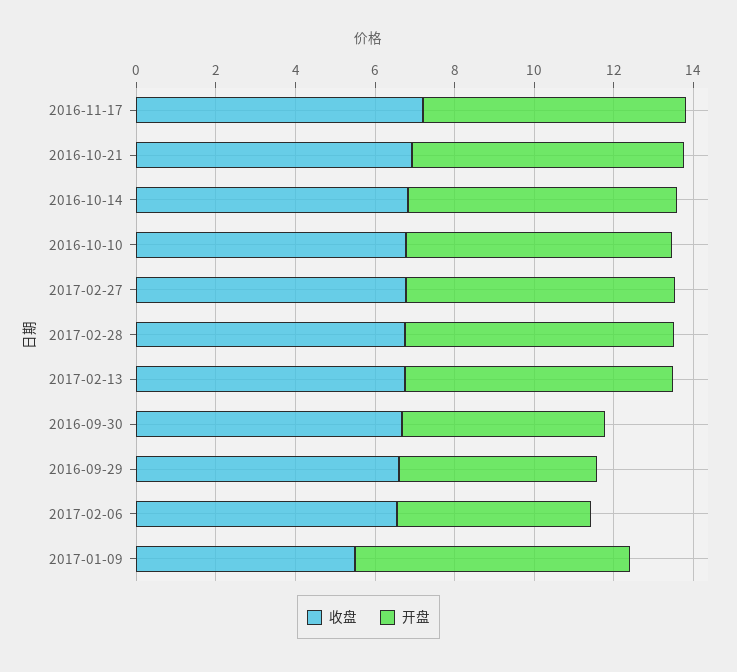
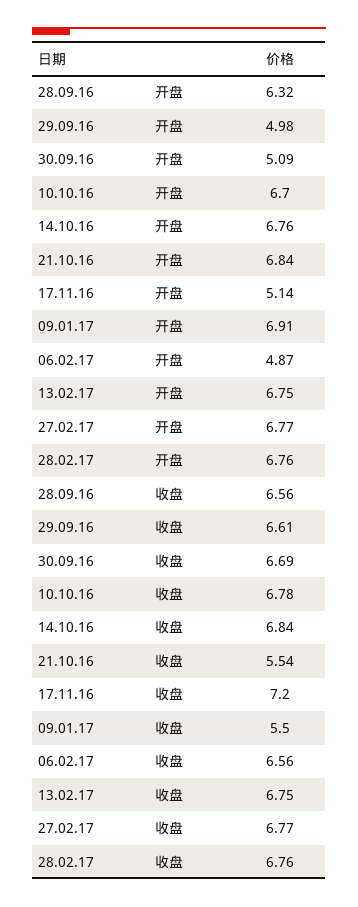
开盘, 2016-11-17: 6.5 -> 5.14
收盘, 2016-10-21: 7 -> 5.54
开盘, 28.09.16: none -> 6.32
收盘, 28.09.16: none -> 6.56

